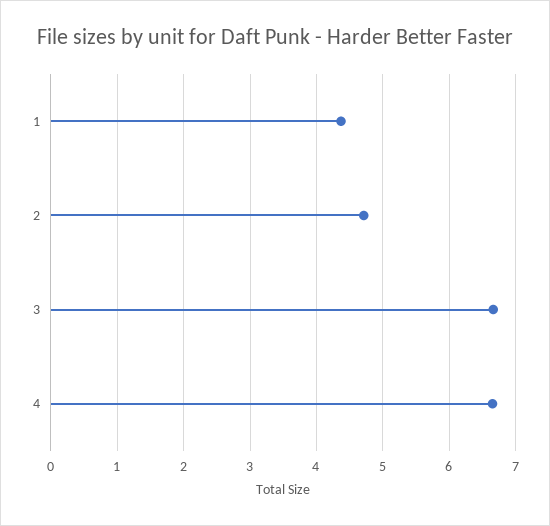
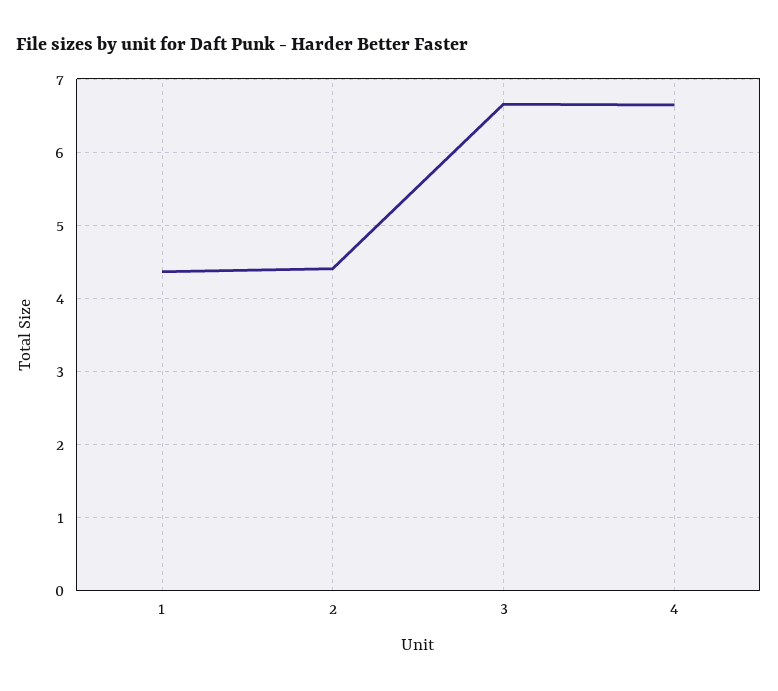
2: 4.7 -> 4.4

